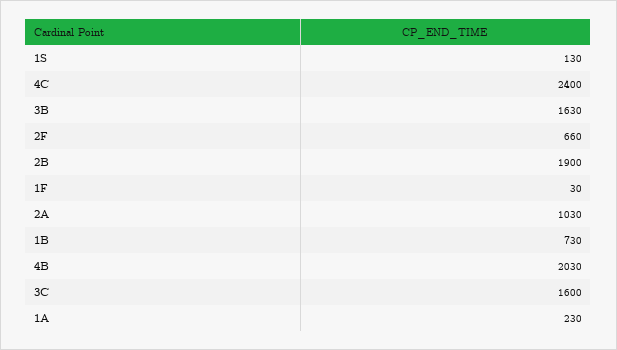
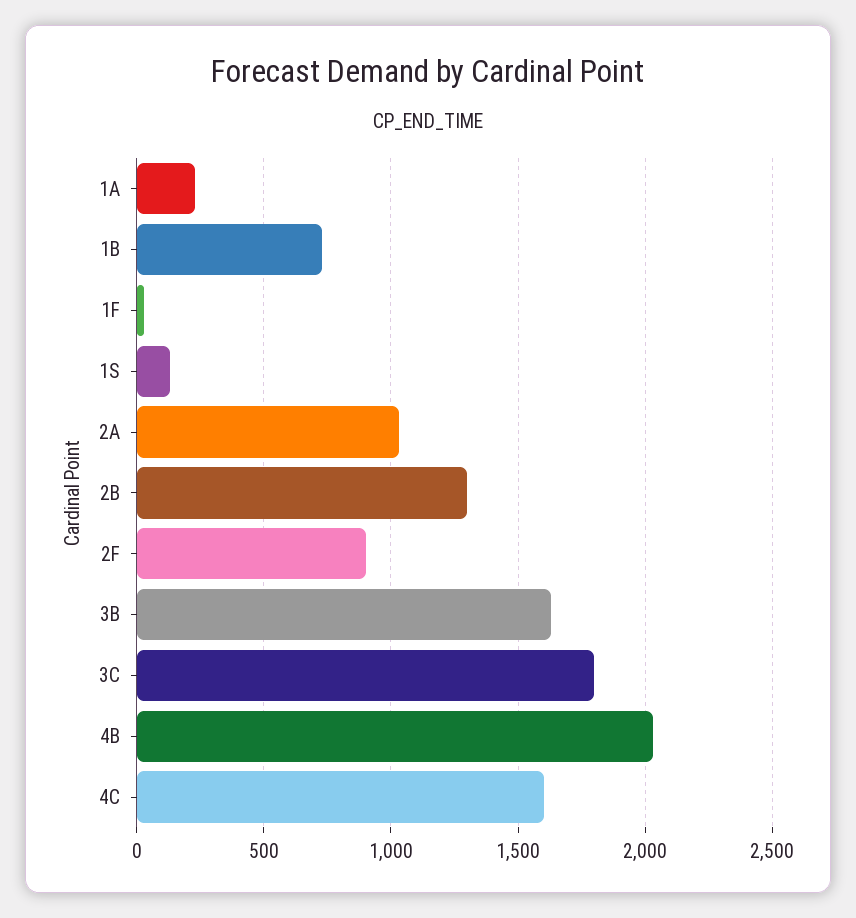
4C: 2400 -> 1600
2F: 660 -> 900
2B: 1900 -> 1300
3C: 1600 -> 1800

